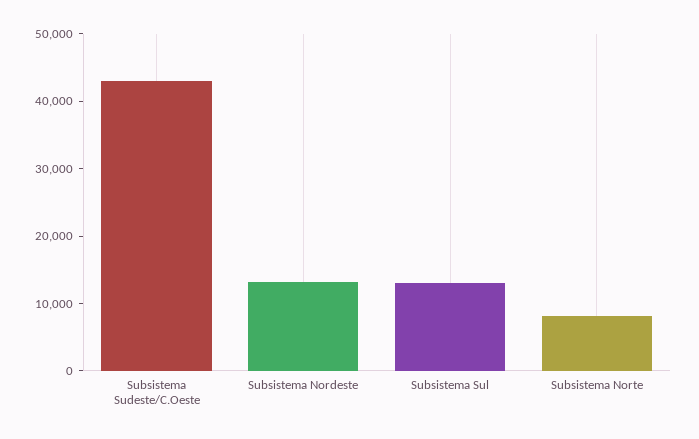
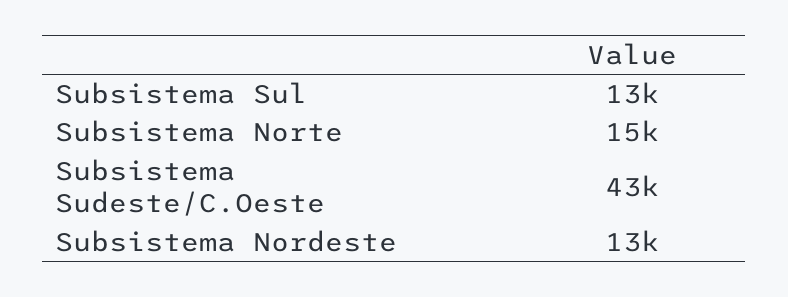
Subsistema Norte: 8000 -> 15000

